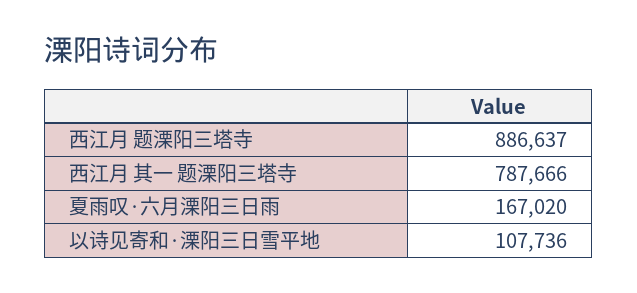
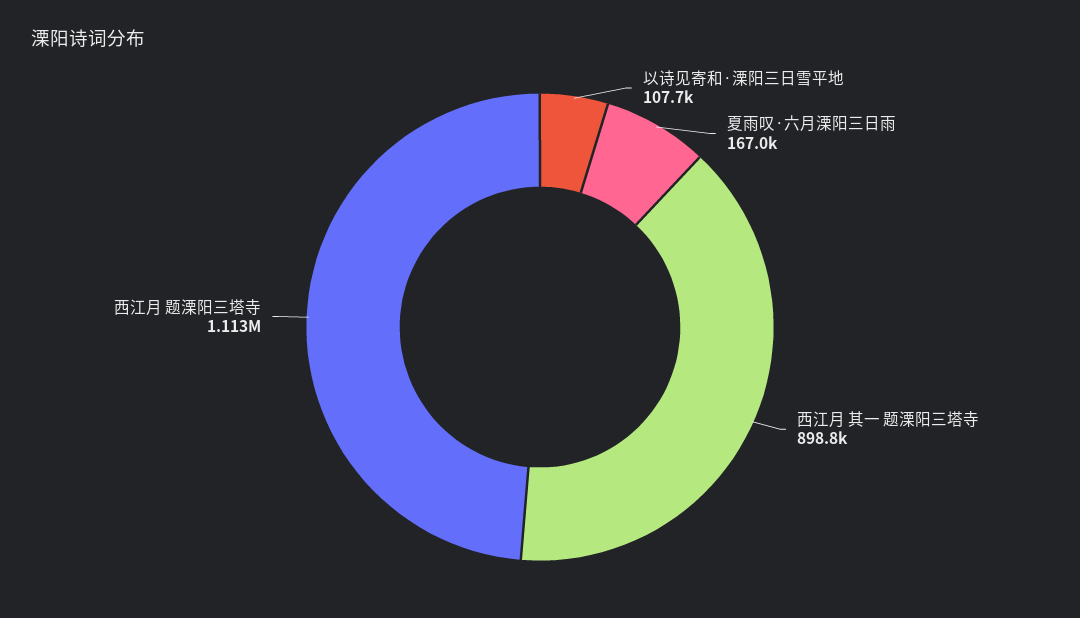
西江月 题溧阳三塔寺: 886637 -> 1113000
西江月 其一 题溧阳三塔寺: 787666 -> 898800

